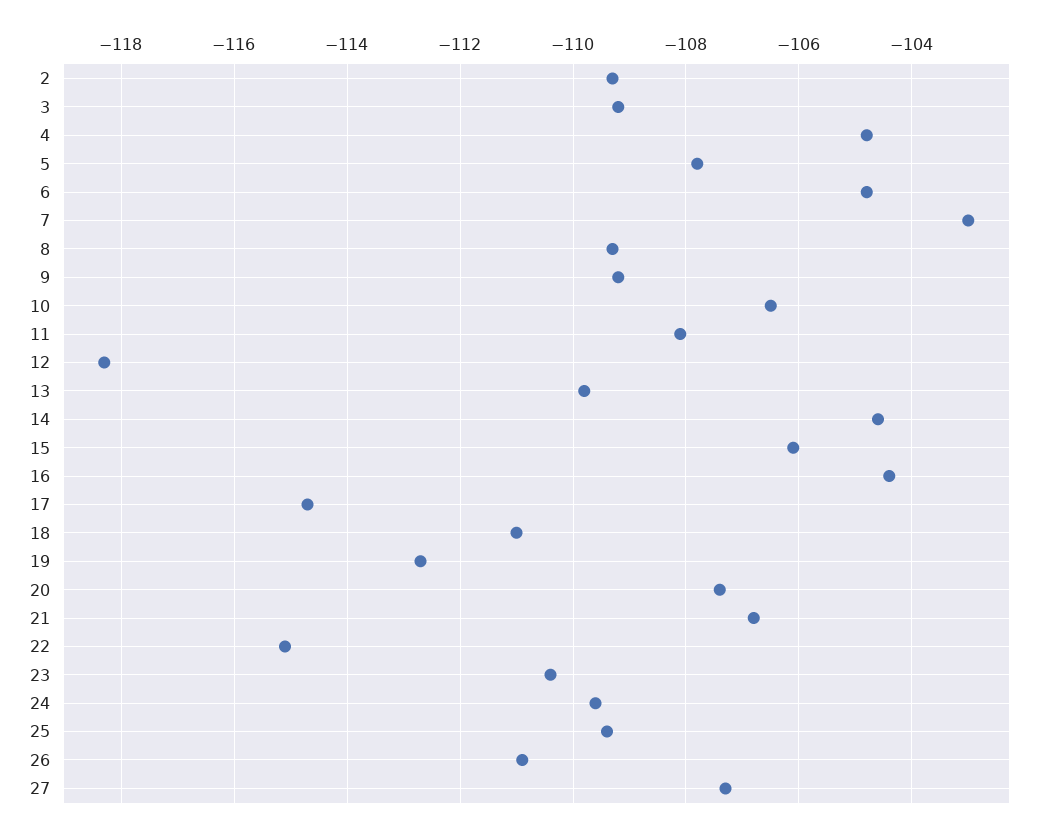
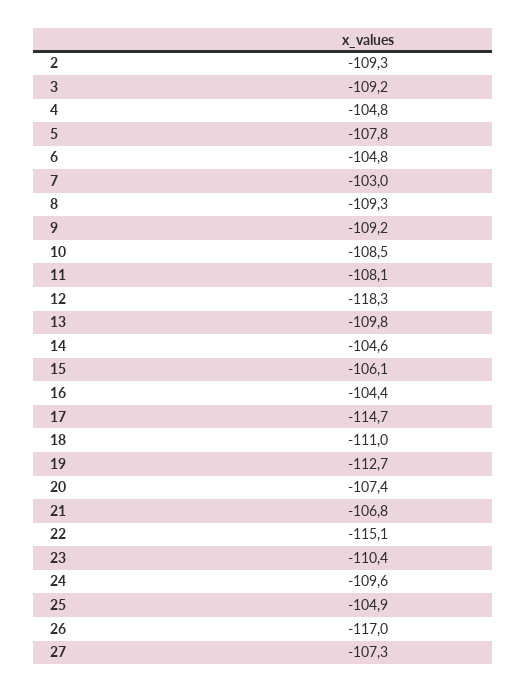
10: -106.5 -> -108.5
25: -109.5 -> -104.9
26: -111 -> -117

